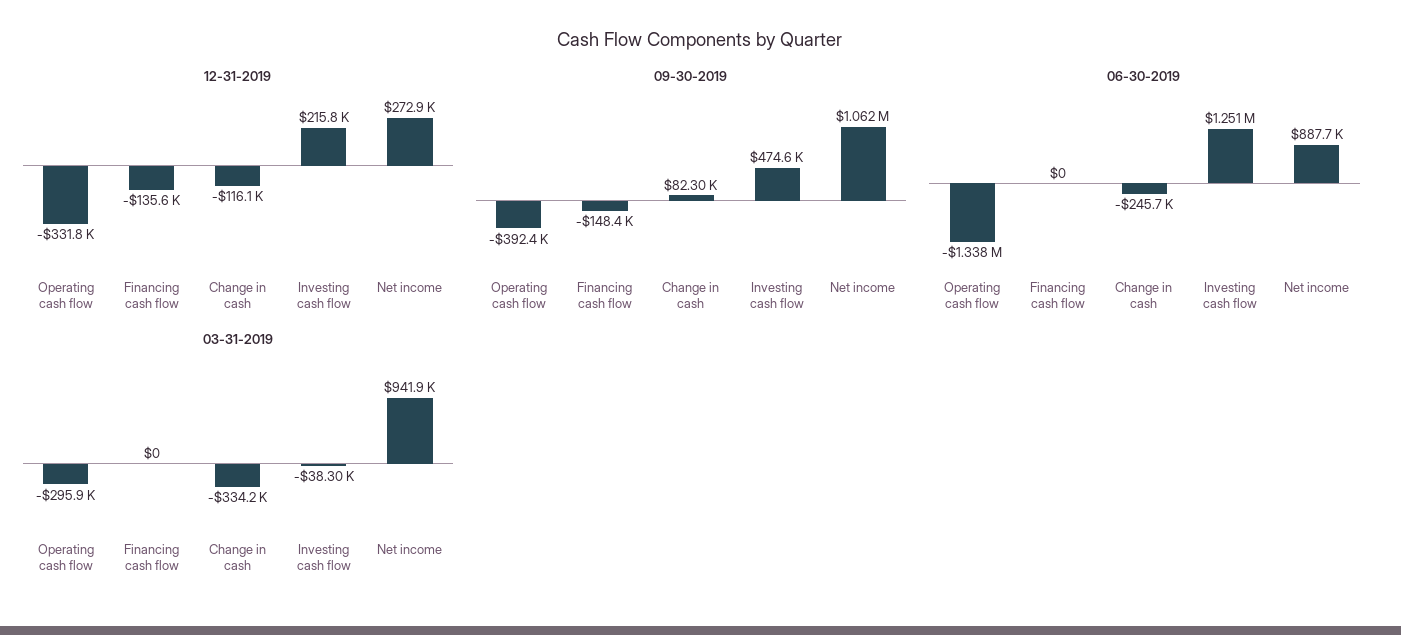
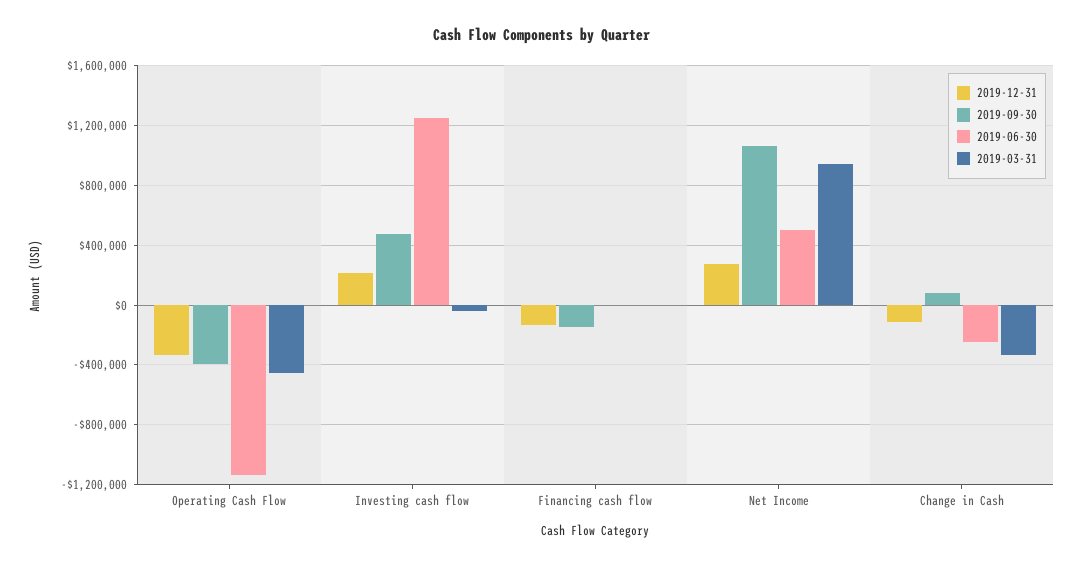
06-30-2019, Operating cash flow: -1338000 -> -1150000
06-30-2019, Net income: 887700 -> 500000
03-31-2019, Operating cash flow: -295900 -> -450000

